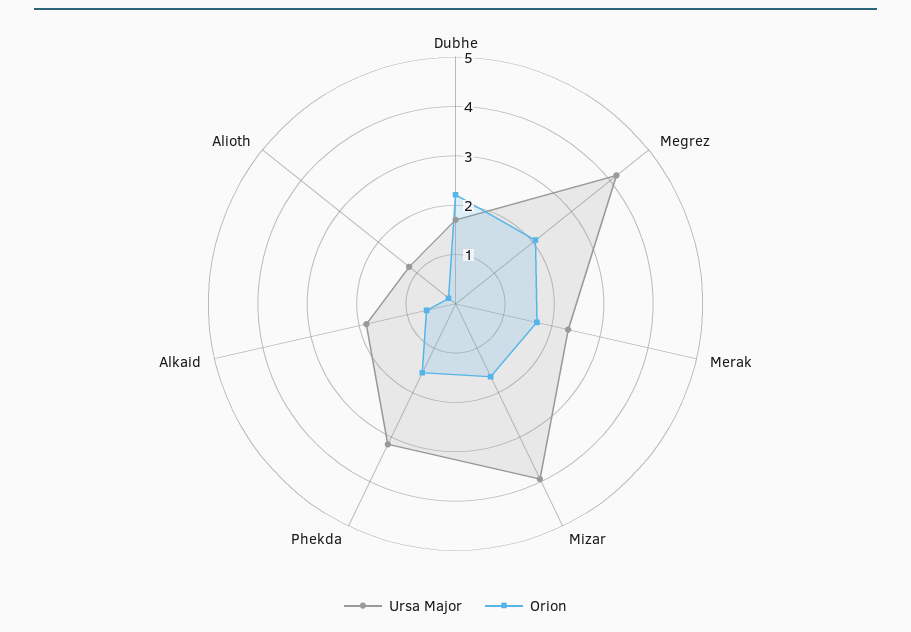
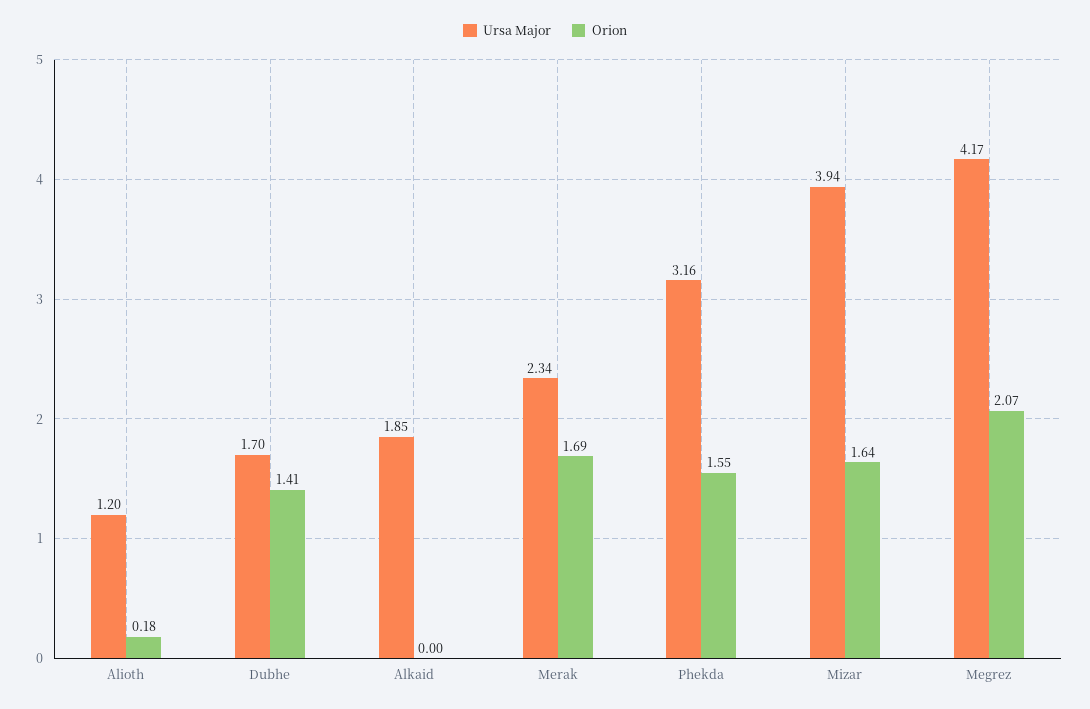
Orion, Dubhe: 2.2 -> 1.41
Orion, Alkaid: 0.6 -> 0

